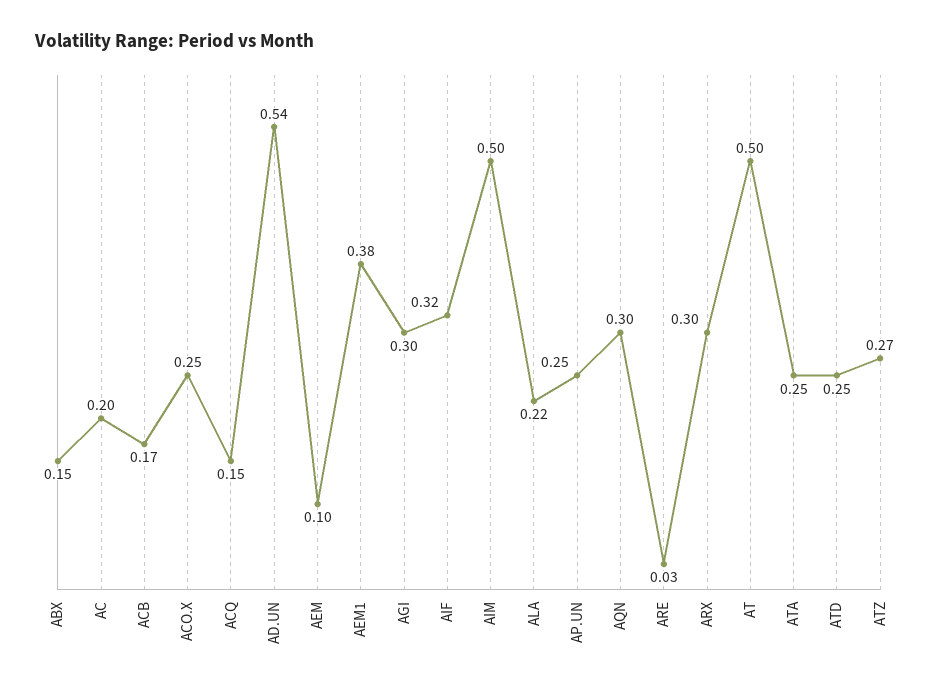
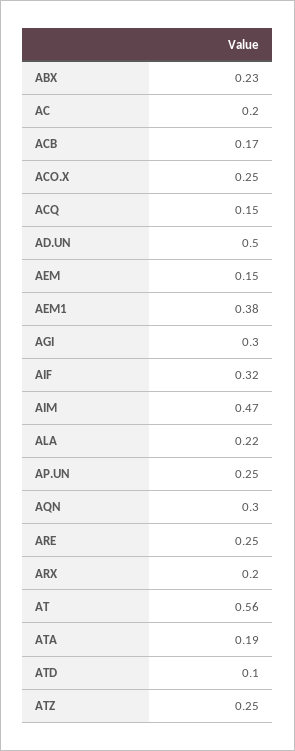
ABX: 0.15 -> 0.23
AD.UN: 0.54 -> 0.5
AEM: 0.1 -> 0.15
AIM: 0.5 -> 0.47
ARE: 0.03 -> 0.25
ARX: 0.3 -> 0.2
AT: 0.5 -> 0.56
ATA: 0.25 -> 0.19
ATD: 0.25 -> 0.1
ATZ: 0.27 -> 0.25

